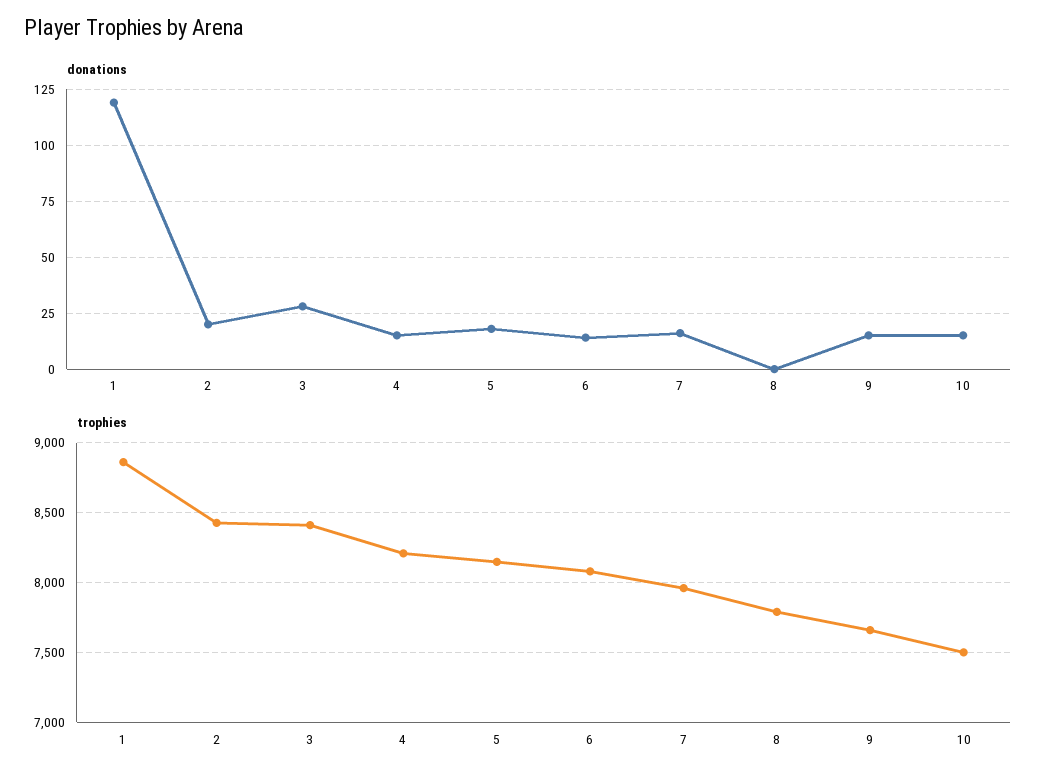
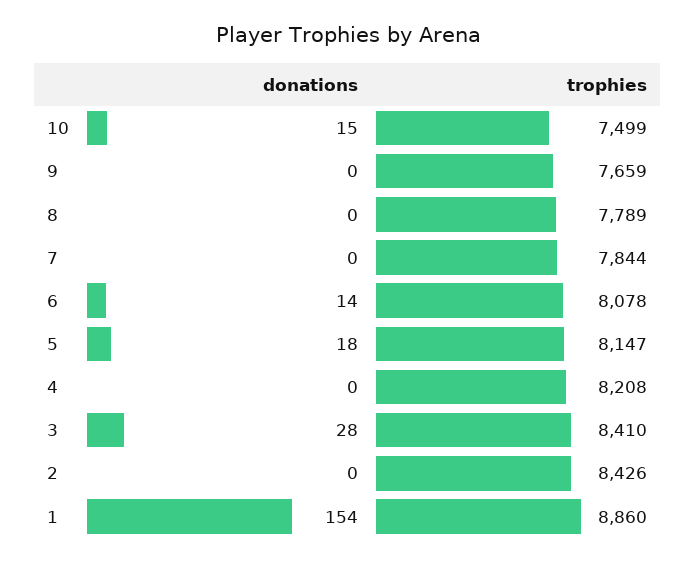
donations, 1: 120 -> 154
donations, 2: 20 -> 0
donations, 4: 15 -> 0
donations, 7: 15 -> 0
donations, 9: 15 -> 0
trophies, 7: 7950 -> 7844

